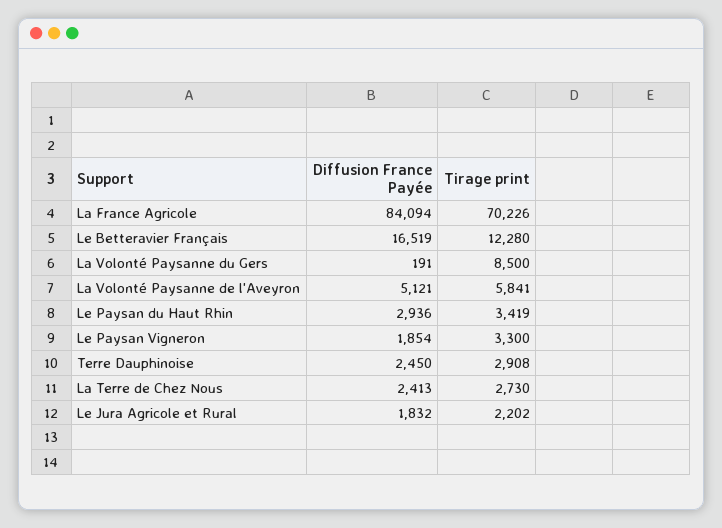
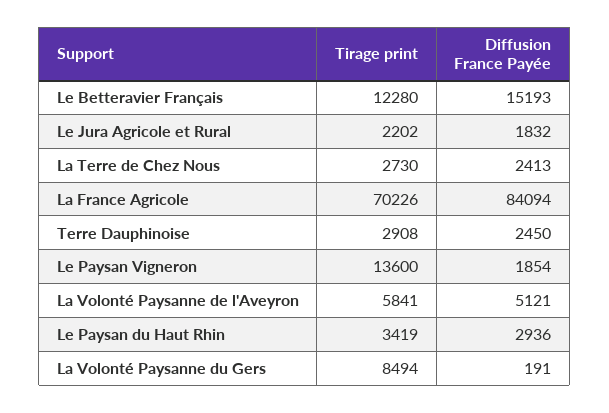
Diffusion France Payée, Le Betteravier Français: 16519 -> 15193
Tirage print, La Volonté Paysanne du Gers: 8500 -> 8494
Tirage print, Le Paysan Vigneron: 3300 -> 13600

